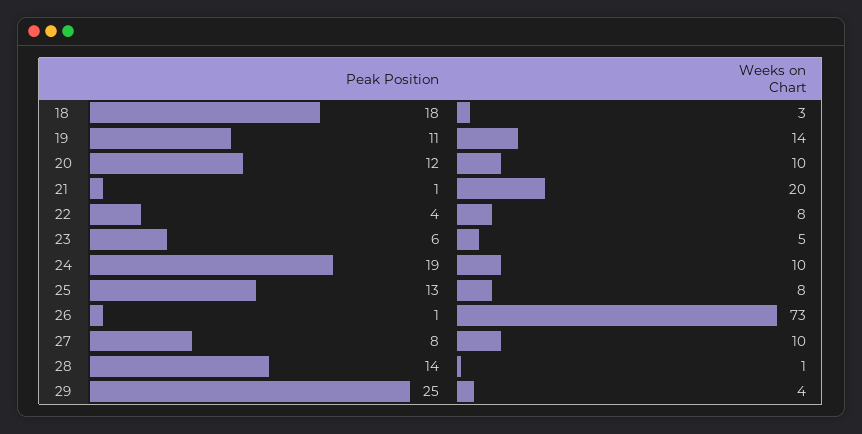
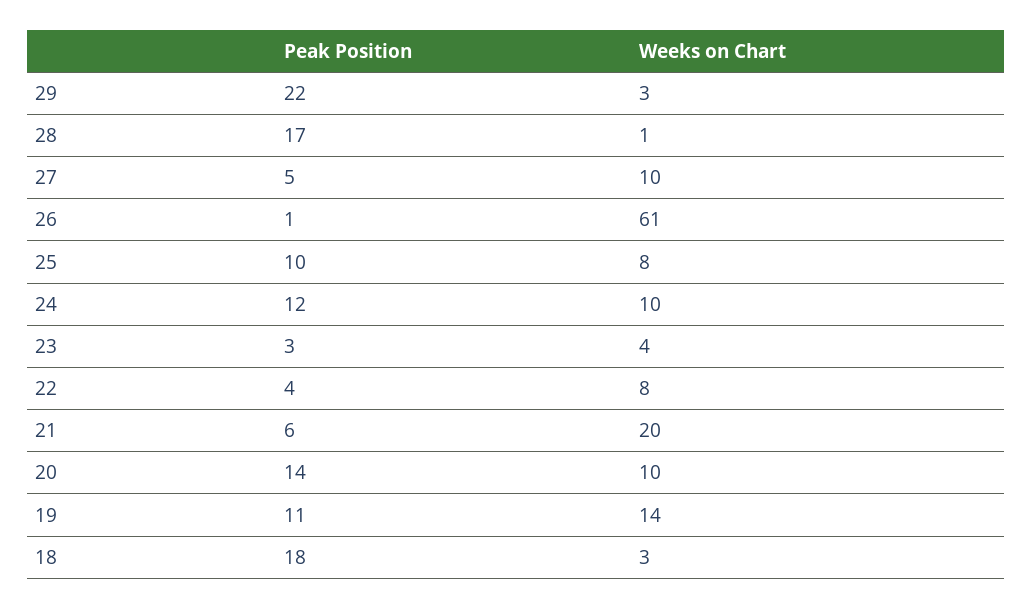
Peak Position, 20: 12 -> 14
Peak Position, 21: 1 -> 6
Peak Position, 23: 6 -> 3
Weeks on Chart, 23: 5 -> 4
Peak Position, 24: 19 -> 12
Peak Position, 25: 13 -> 10
Weeks on Chart, 26: 73 -> 61
Peak Position, 27: 8 -> 5
Peak Position, 28: 14 -> 17
Peak Position, 29: 25 -> 22
Weeks on Chart, 29: 4 -> 3

